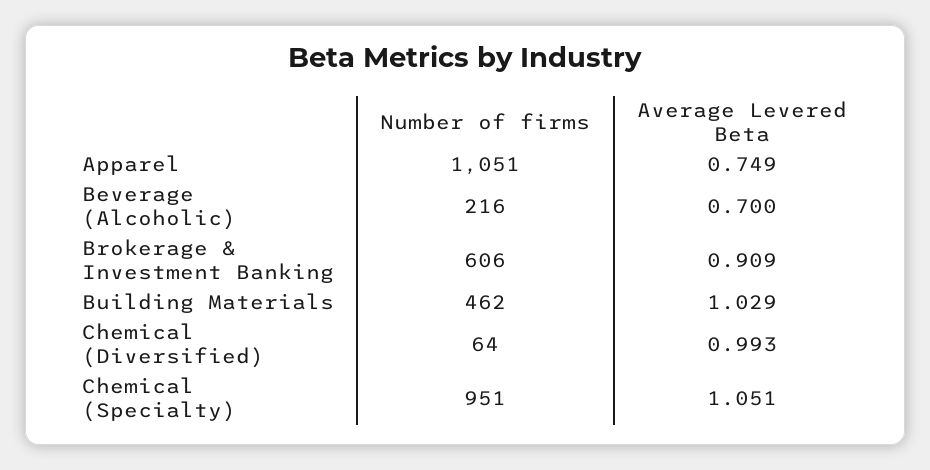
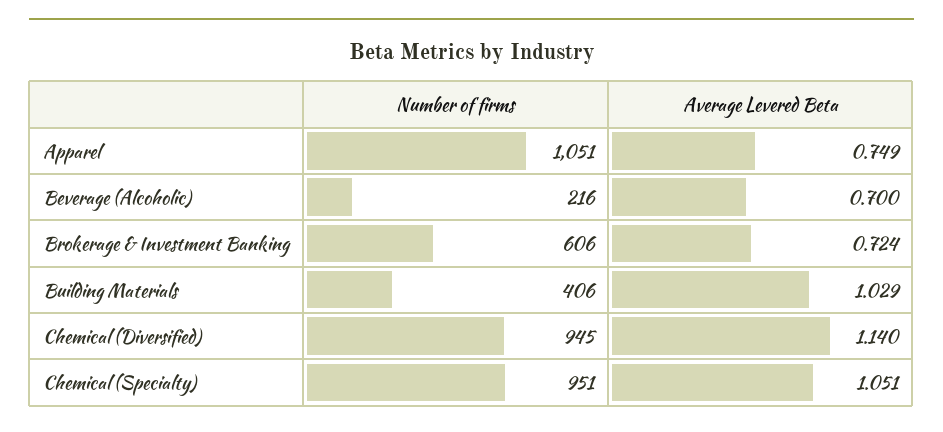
Average Levered Beta, Brokerage & Investment Banking: 0.909 -> 0.724
Number of firms, Building Materials: 462 -> 406
Number of firms, Chemical (Diversified): 64 -> 945
Average Levered Beta, Chemical (Diversified): 0.993 -> 1.14

